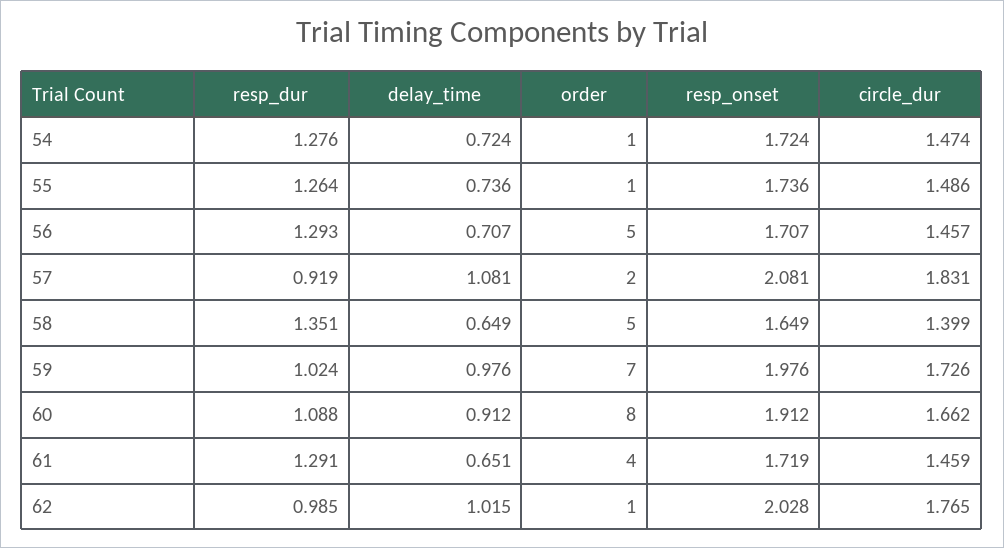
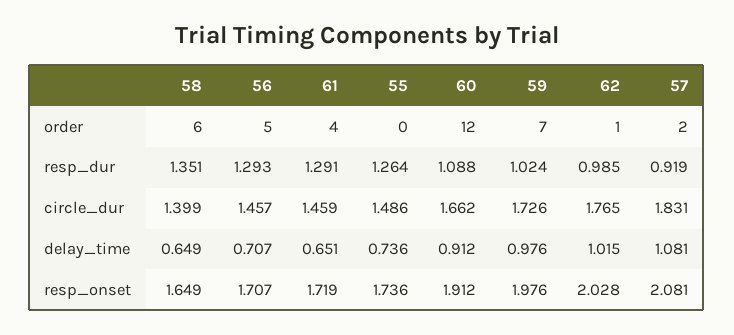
resp_dur, 54: 1.276 -> none
delay_time, 54: 0.724 -> none
order, 54: 1 -> none
resp_onset, 54: 1.724 -> none
circle_dur, 54: 1.474 -> none
order, 55: 1 -> 0
order, 58: 5 -> 6
order, 60: 8 -> 12

